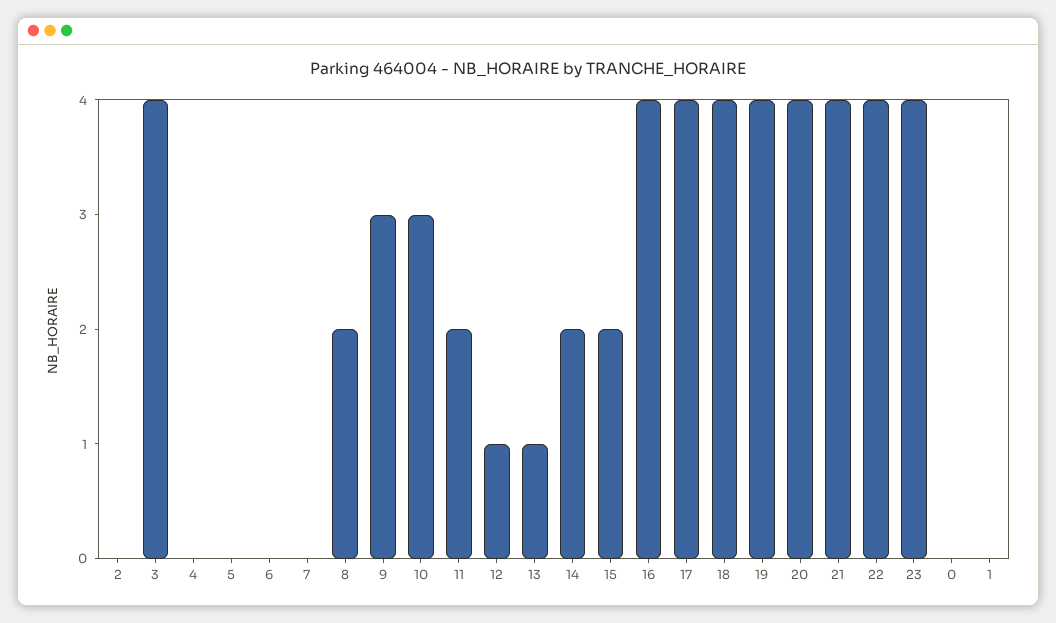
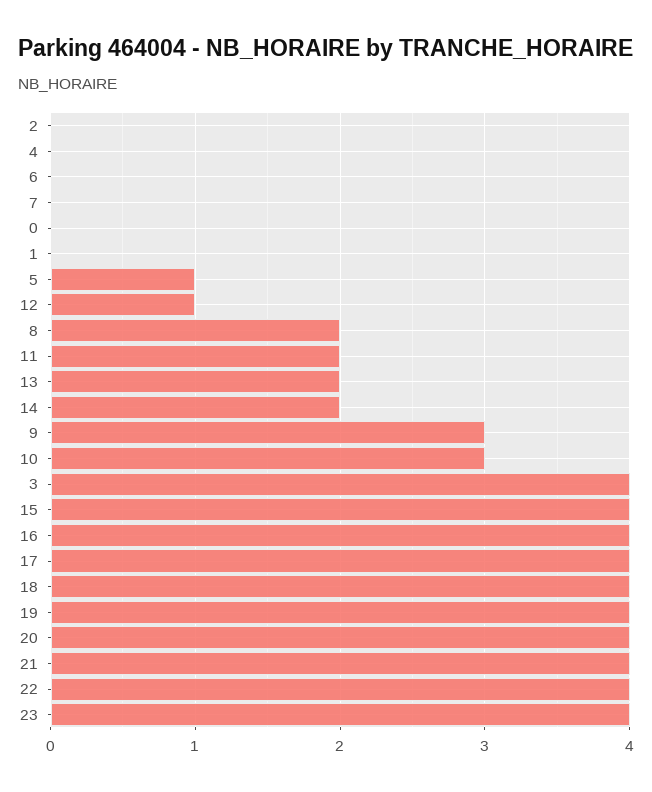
5: 0 -> 1
13: 1 -> 2
15: 2 -> 4

